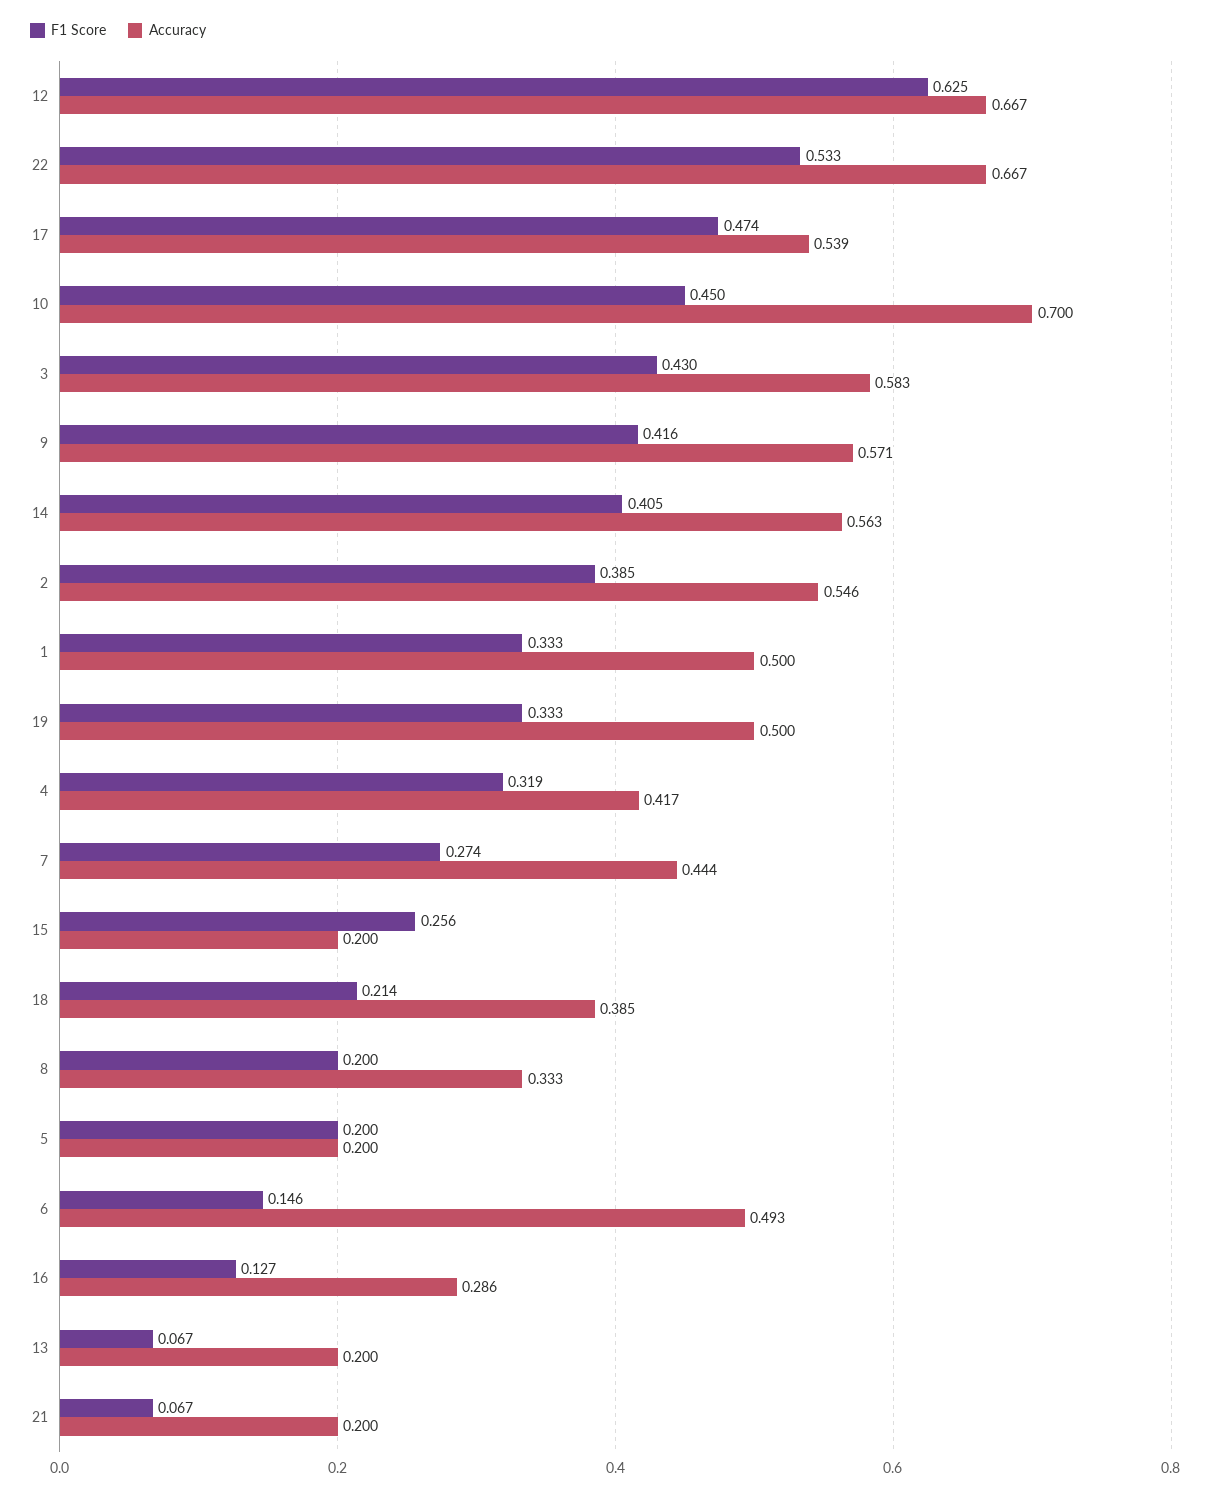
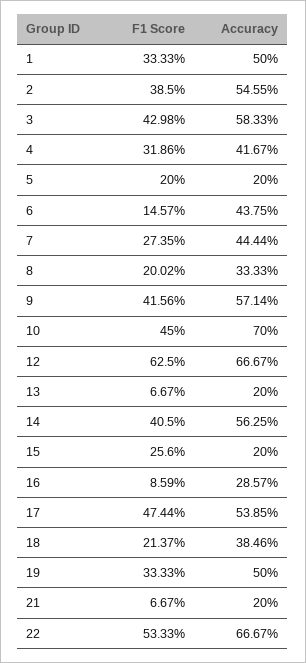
Accuracy, 6: 0.493 -> 0.4375
F1 Score, 16: 0.127 -> 0.0859

